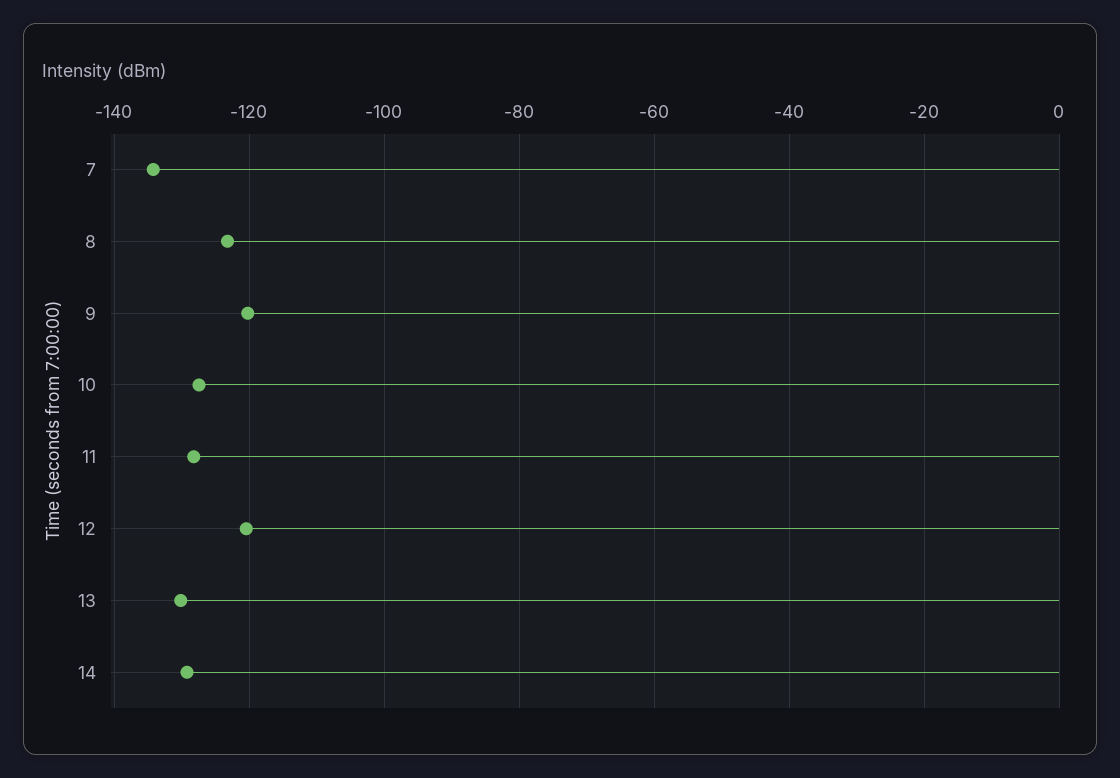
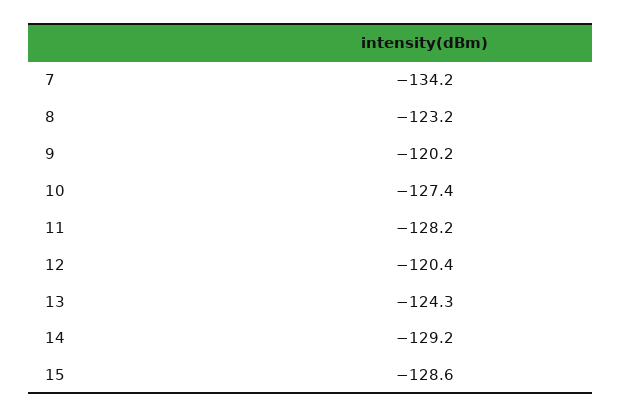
13: -130 -> -124.3
15: none -> -128.6

